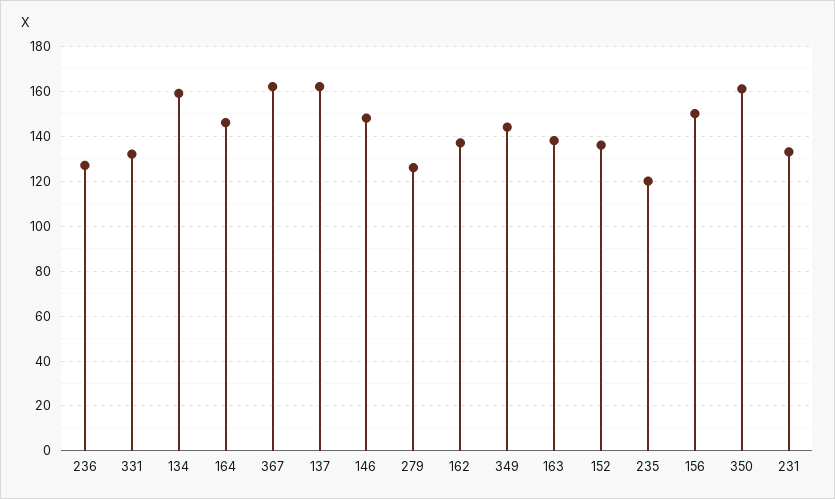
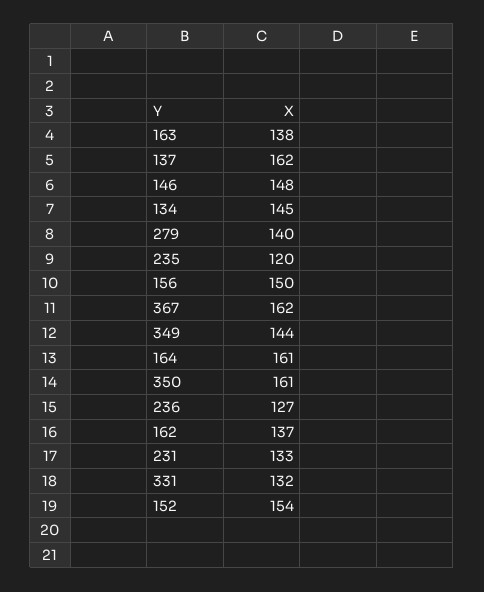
134: 160 -> 145
164: 145 -> 161
279: 125 -> 140
152: 135 -> 154

